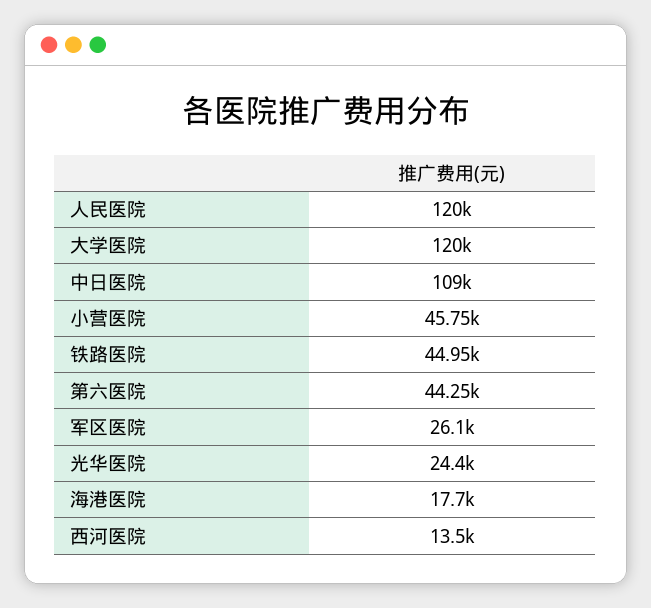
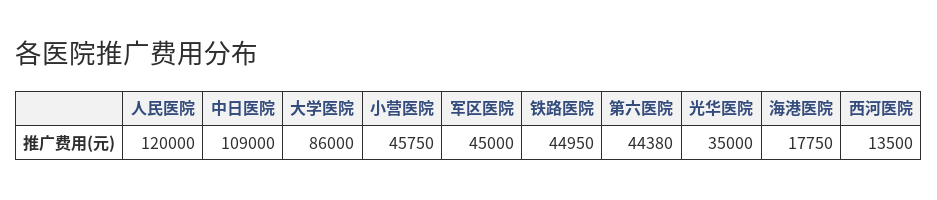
大学医院: 120000 -> 86000
第六医院: 44250 -> 44380
军区医院: 26100 -> 45000
光华医院: 24400 -> 35000
海港医院: 17700 -> 17750

